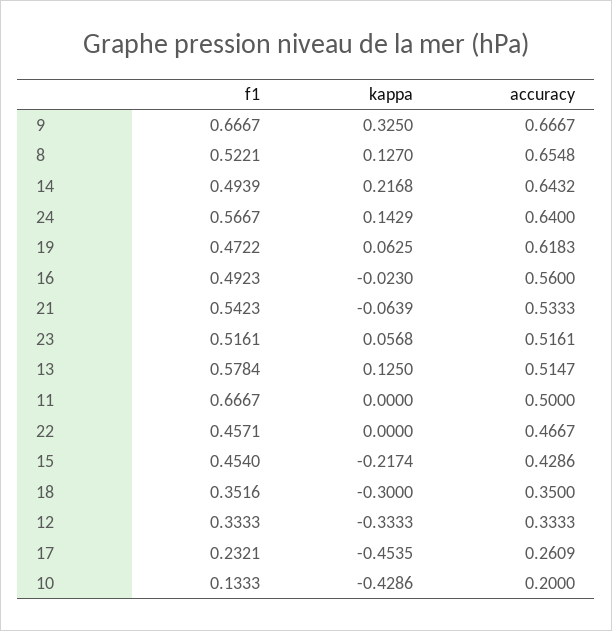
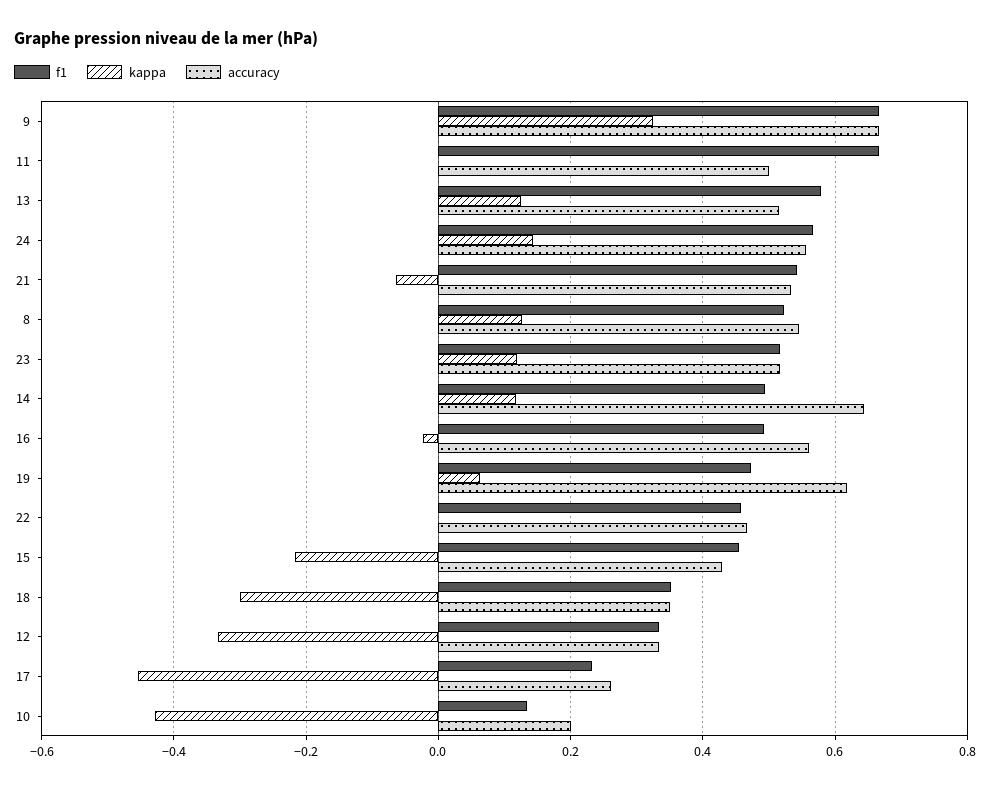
accuracy, 8: 0.6548 -> 0.54
kappa, 14: 0.2168 -> 0.12
accuracy, 24: 0.64 -> 0.56
kappa, 23: 0.0568 -> 0.12

